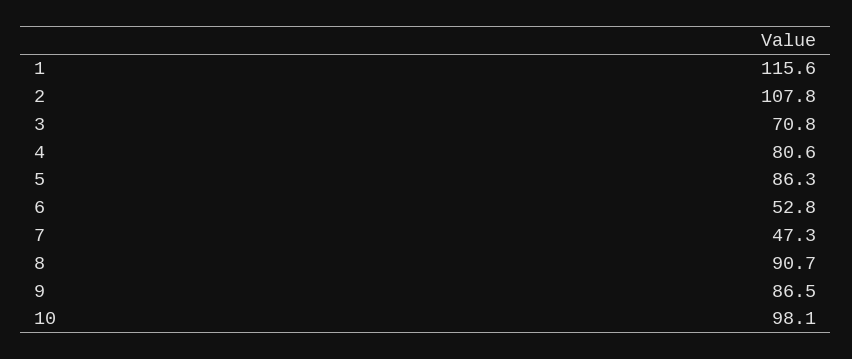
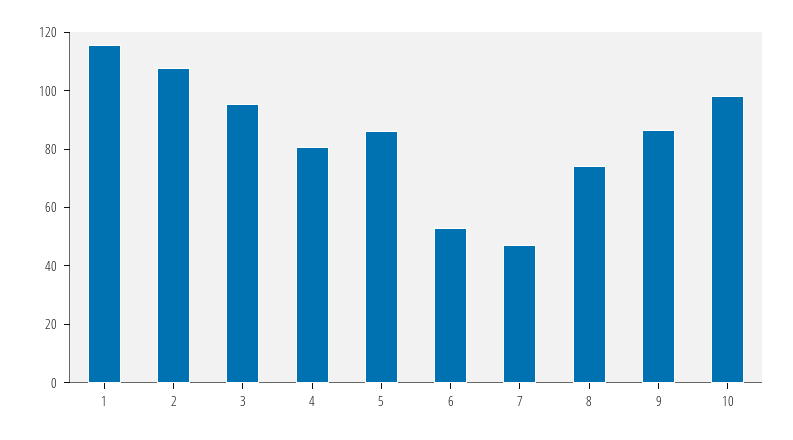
3: 70.8 -> 95
8: 90.7 -> 75

